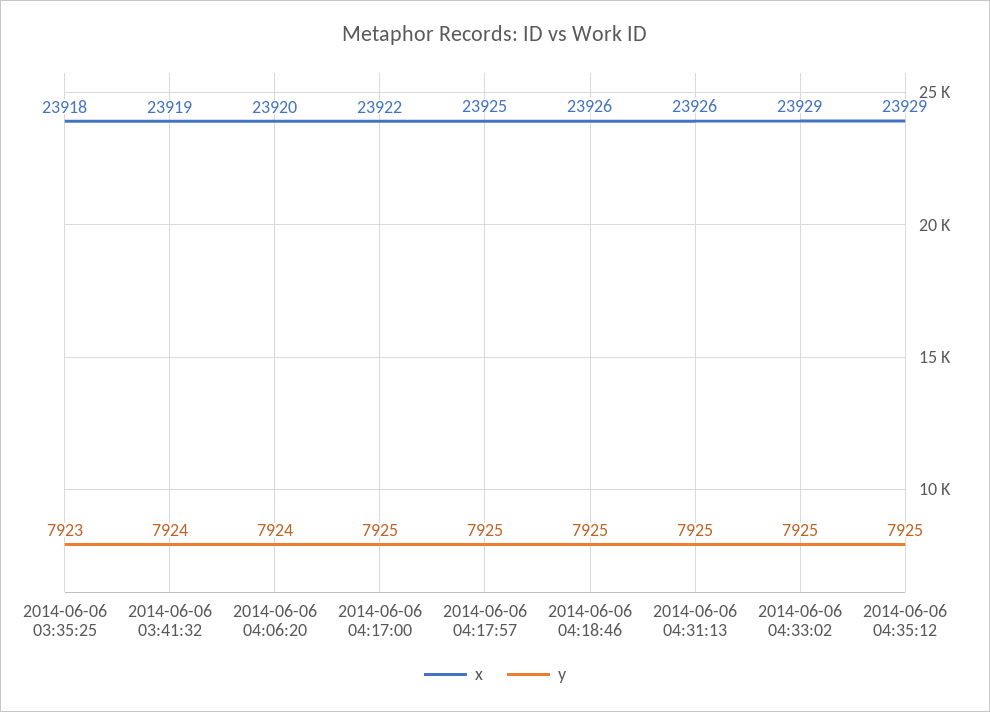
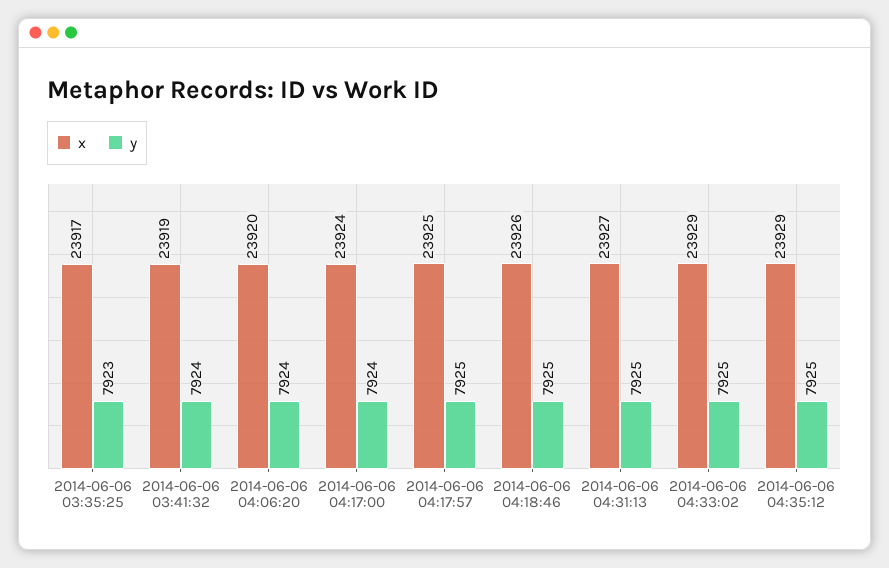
x, 2014-06-06 03:35:25: 23918 -> 23917
x, 2014-06-06 04:17:00: 23922 -> 23924
y, 2014-06-06 04:17:00: 7925 -> 7924
x, 2014-06-06 04:31:13: 23926 -> 23927

